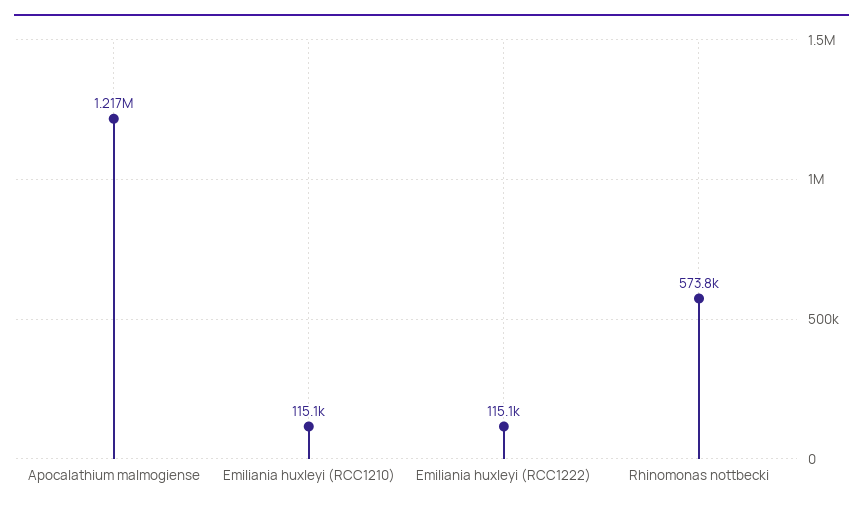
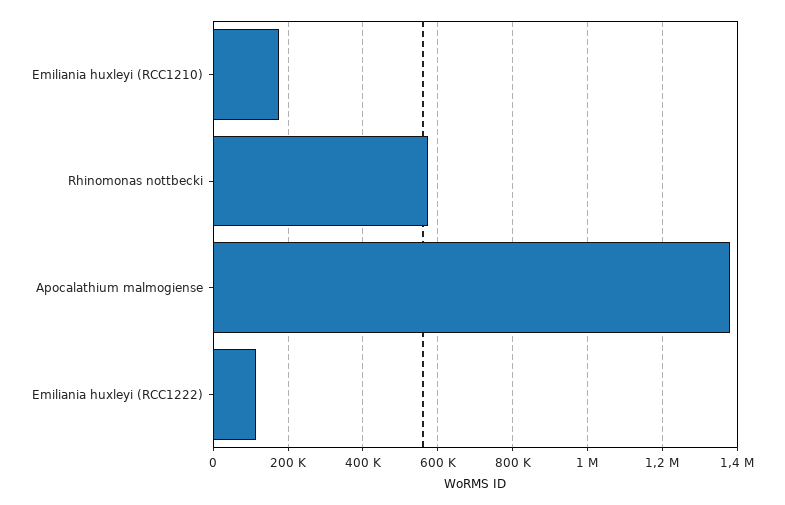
Apocalathium malmogiense: 1217000 -> 1380000
Emiliania huxleyi (RCC1210): 115100 -> 180000

